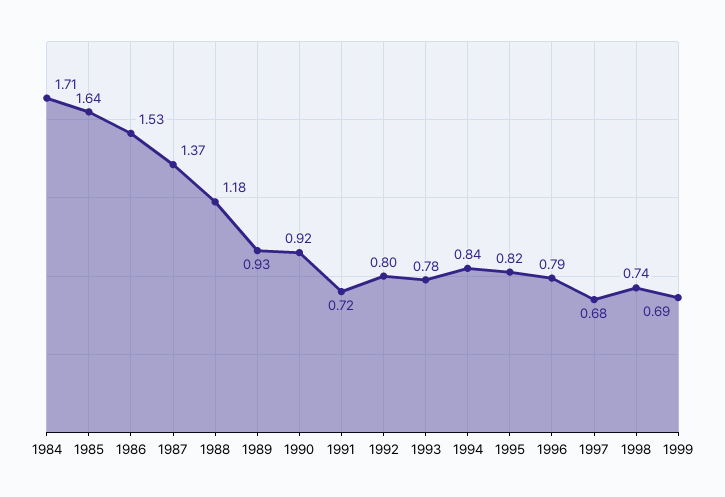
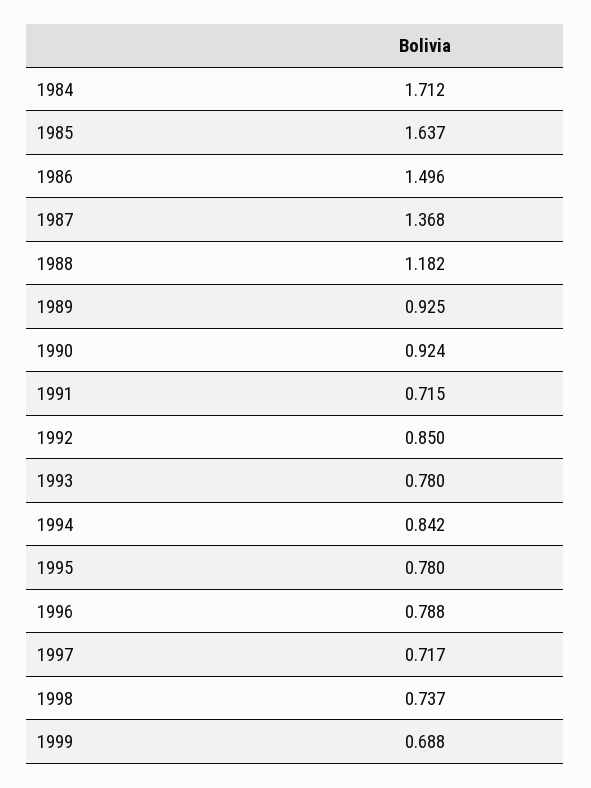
1986: 1.53 -> 1.496
1992: 0.8 -> 0.85
1995: 0.82 -> 0.78
1997: 0.68 -> 0.717

